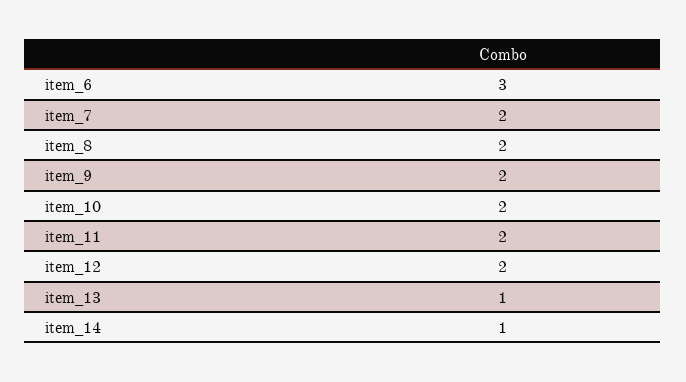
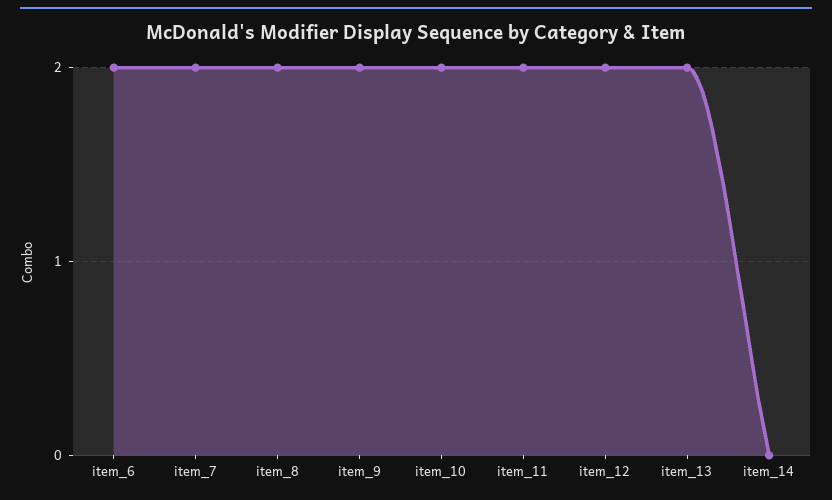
item_6: 3 -> 2
item_13: 1 -> 2
item_14: 1 -> 0

